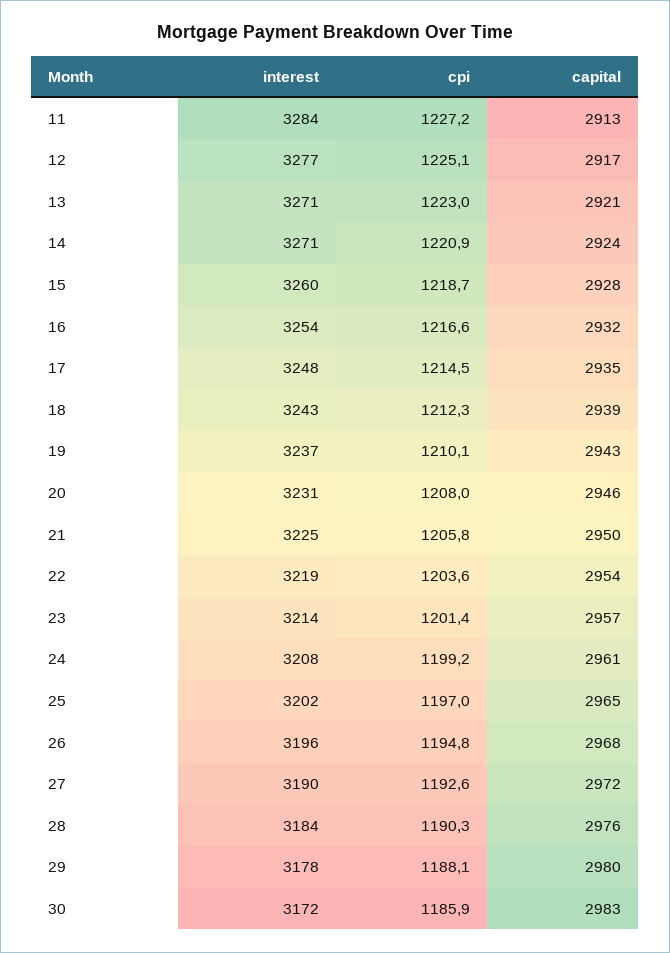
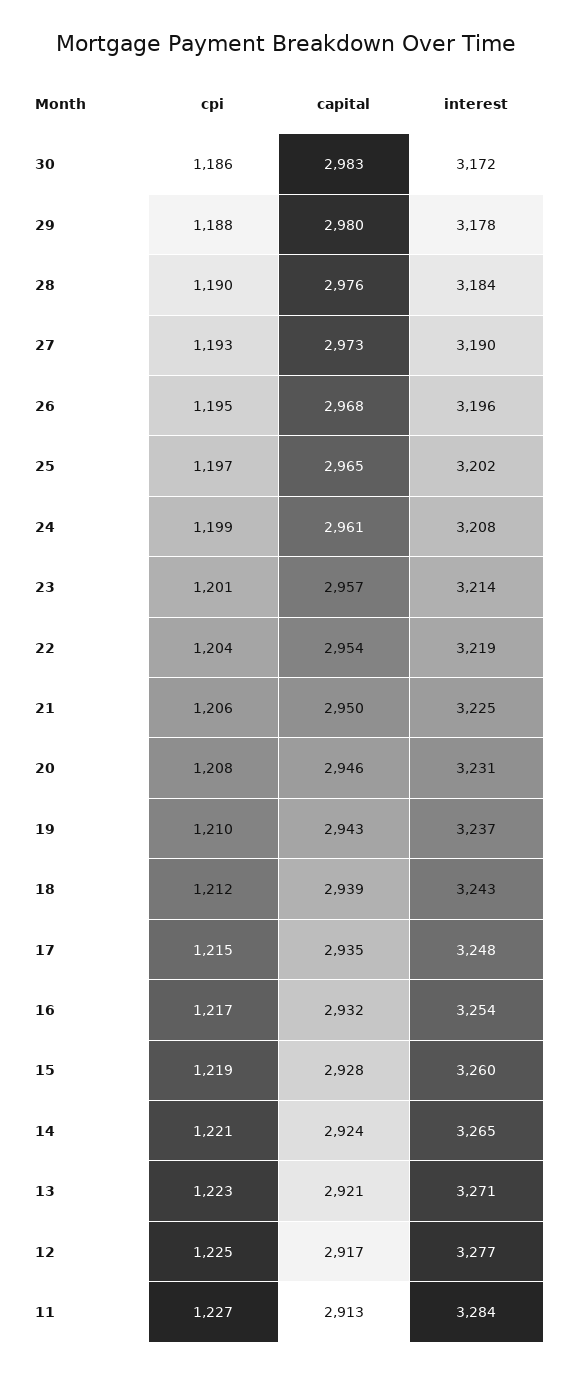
interest, 14: 3271 -> 3265
capital, 27: 2972 -> 2973

